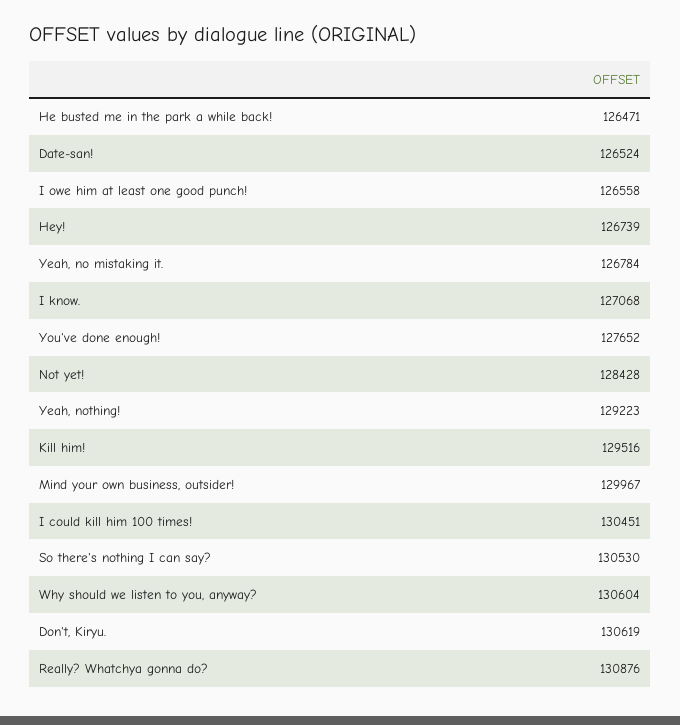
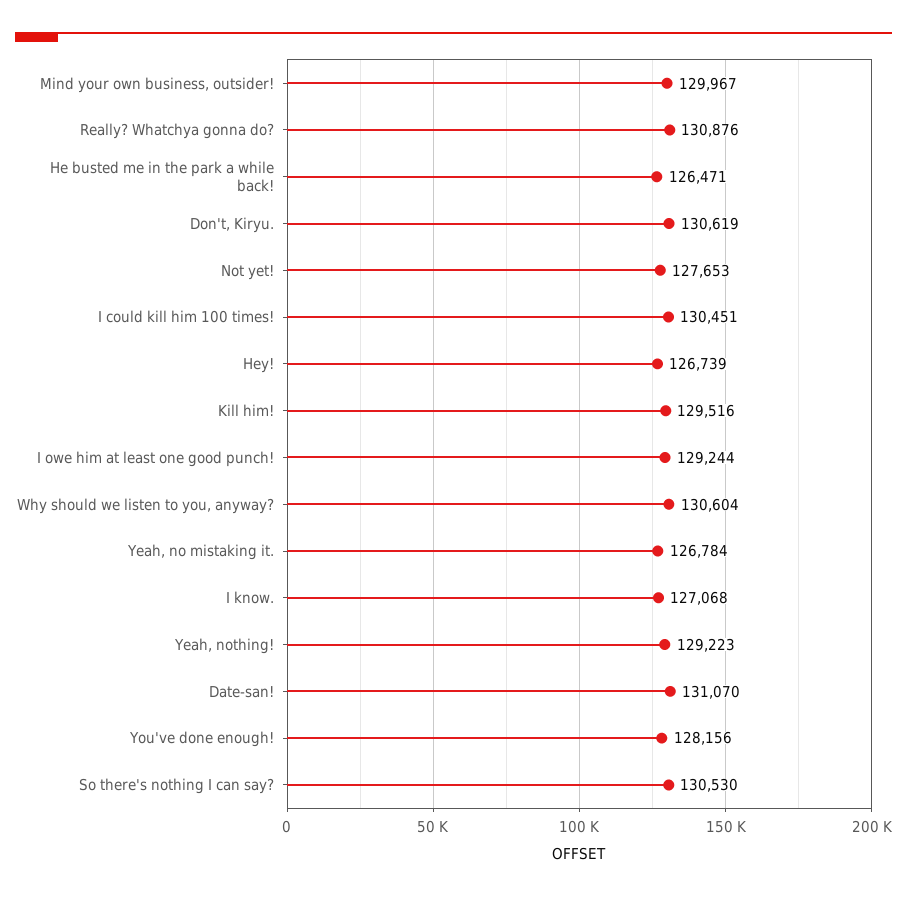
Date-san!: 126524 -> 131070
I owe him at least one good punch!: 126558 -> 129244
You've done enough!: 127652 -> 128156
Not yet!: 128428 -> 127653

